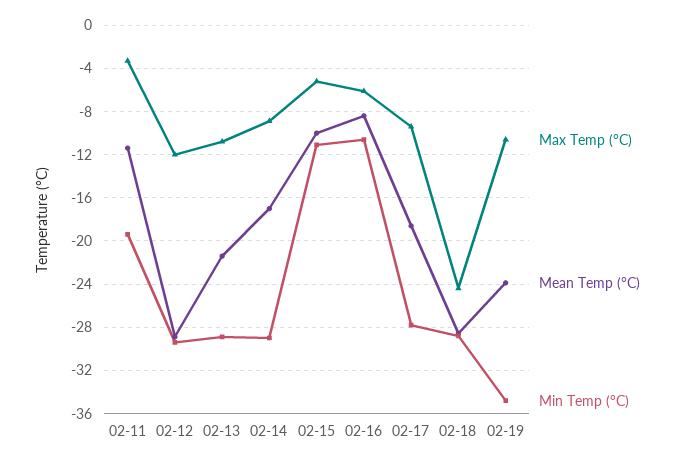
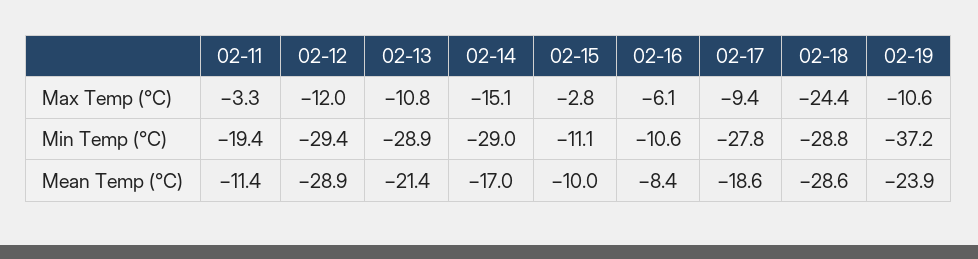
Max Temp (°C), 02-14: -9 -> -15.1
Max Temp (°C), 02-15: -5 -> -2.8
Min Temp (°C), 02-19: -35 -> -37.2

